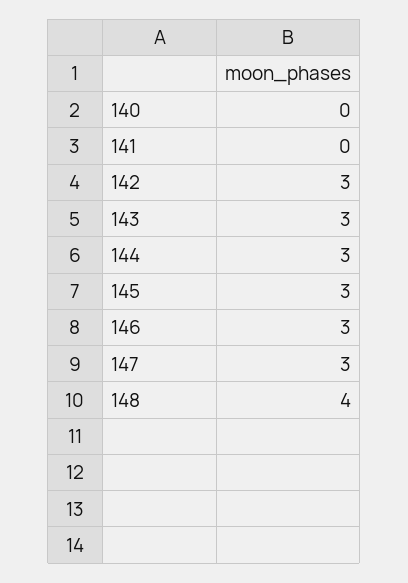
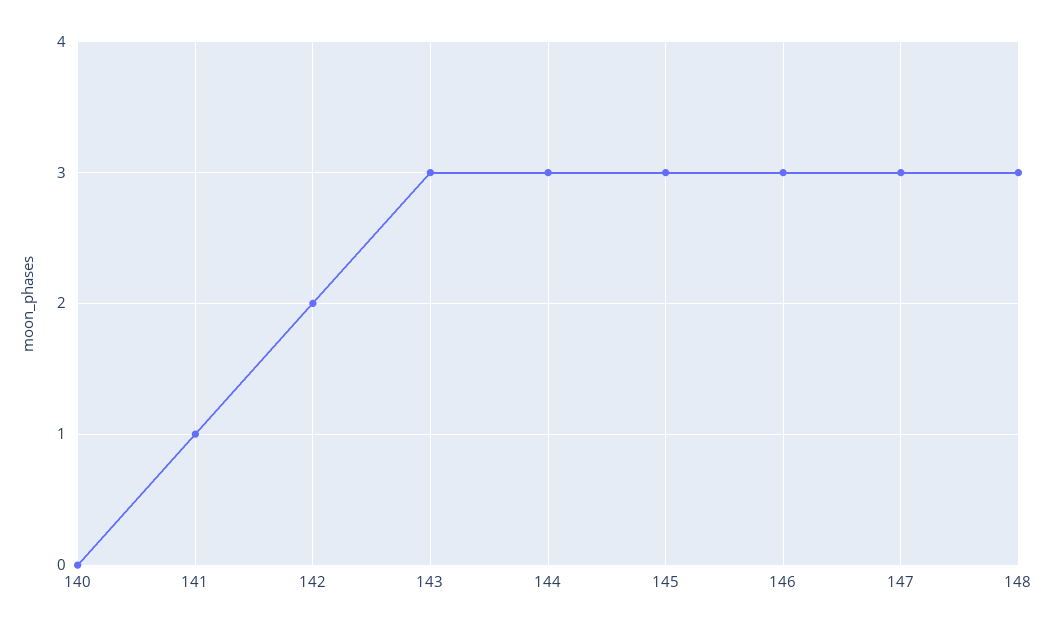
141: 0 -> 1
142: 3 -> 2
148: 4 -> 3

